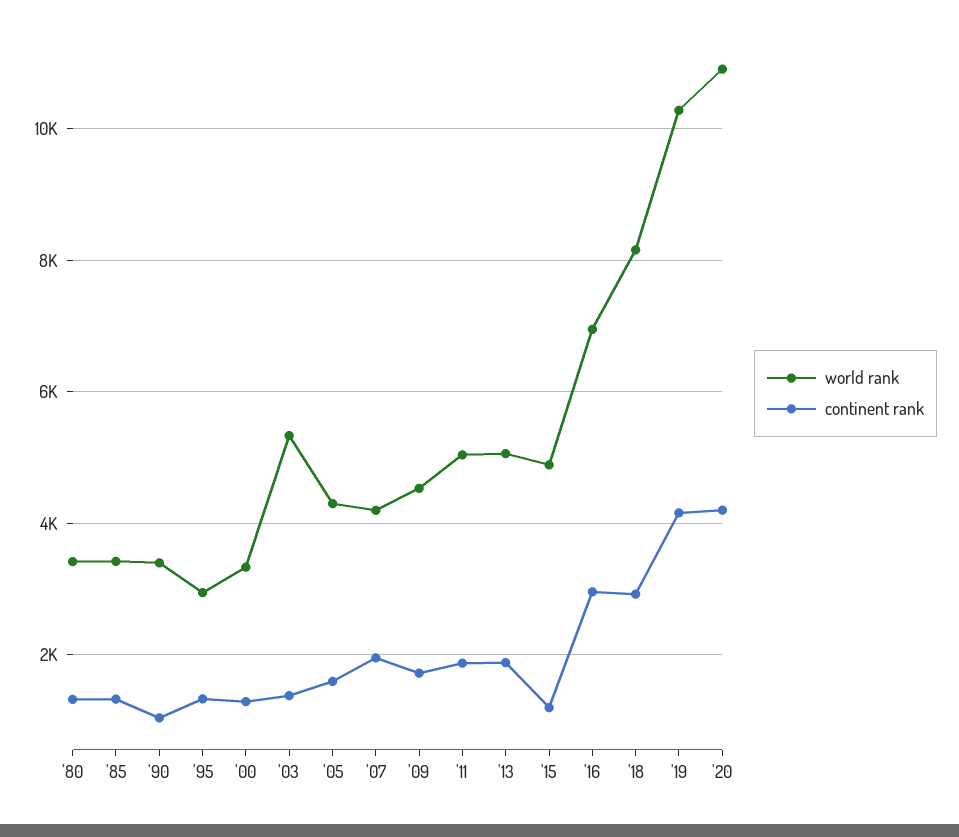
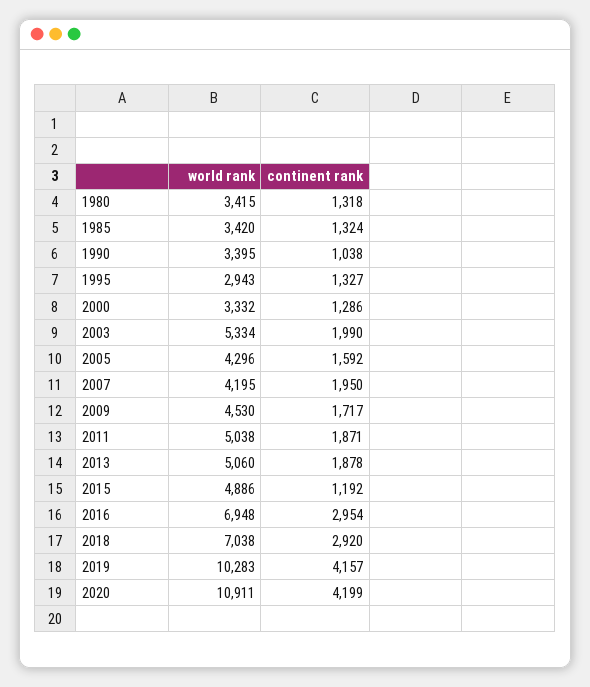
continent rank, '03: 1400 -> 1990
world rank, '18: 8200 -> 7038

